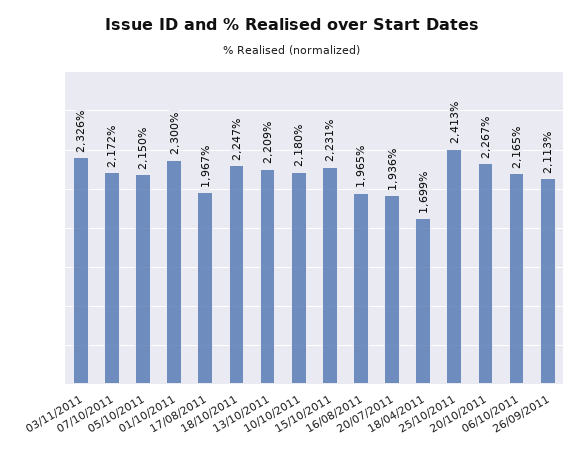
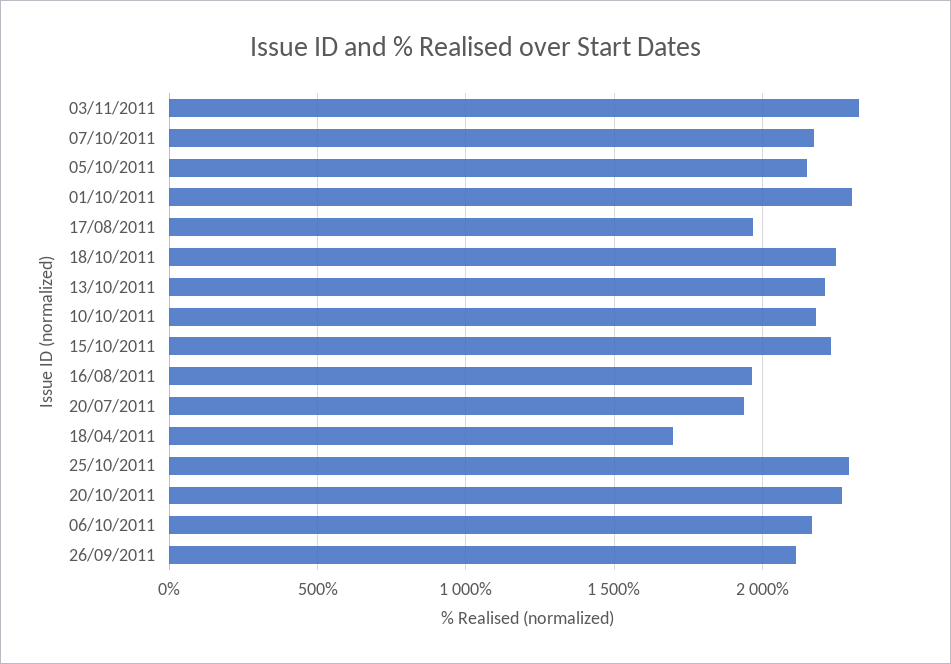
25/10/2011: 2413 -> 2300

